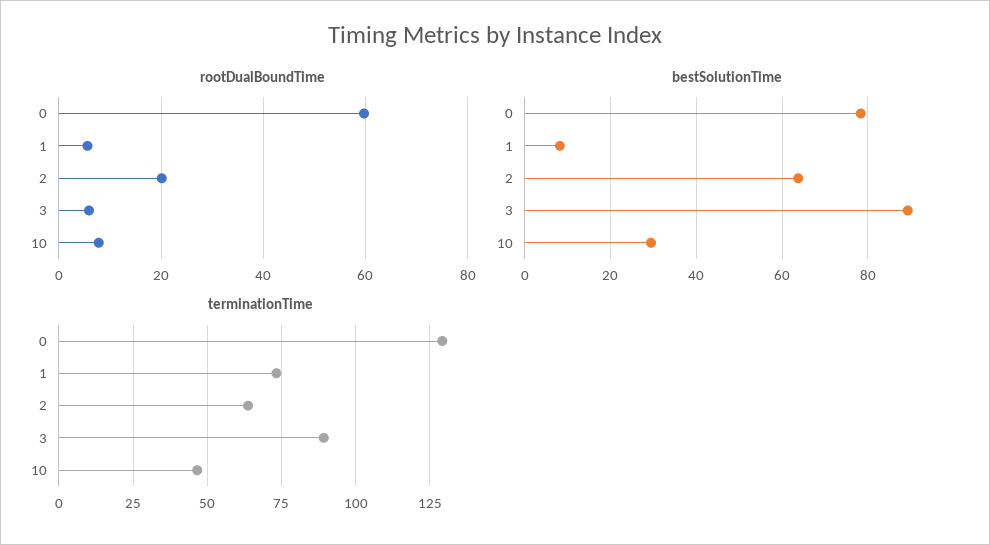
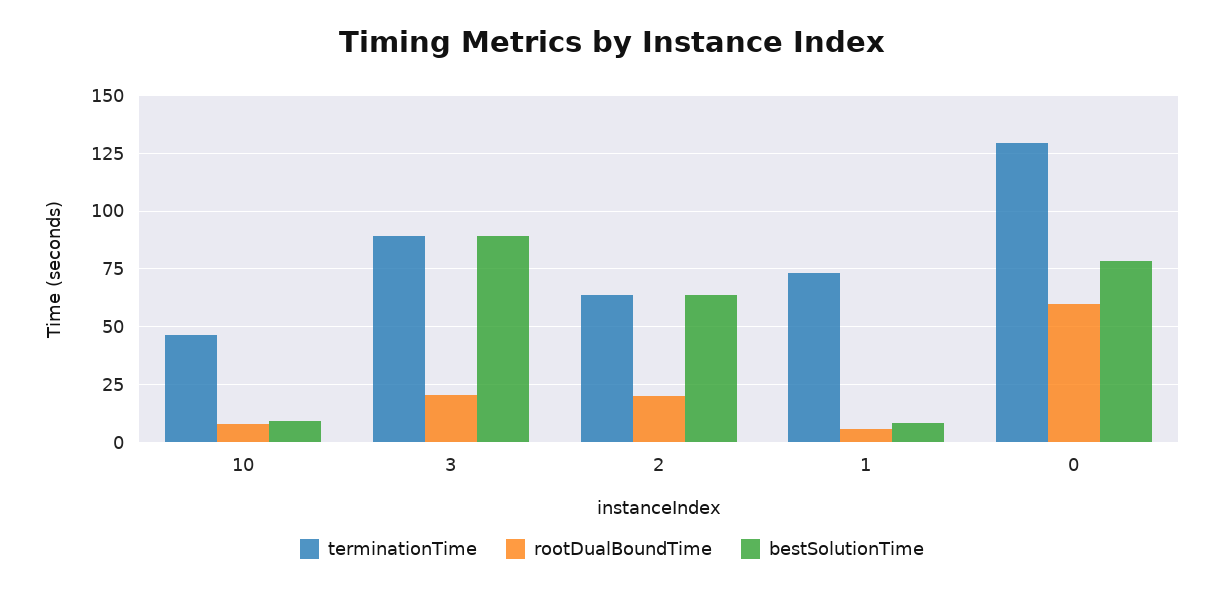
rootDualBoundTime, 3: 6 -> 20
bestSolutionTime, 10: 30 -> 10

